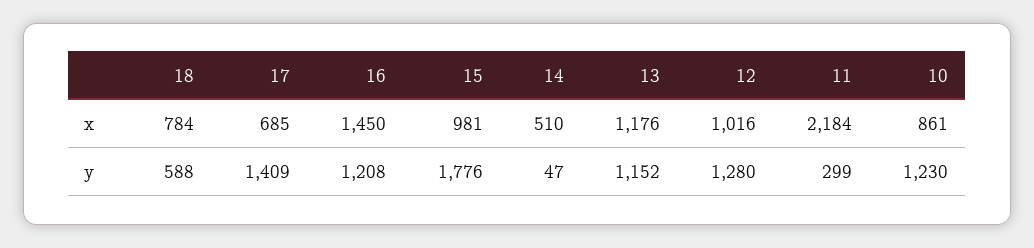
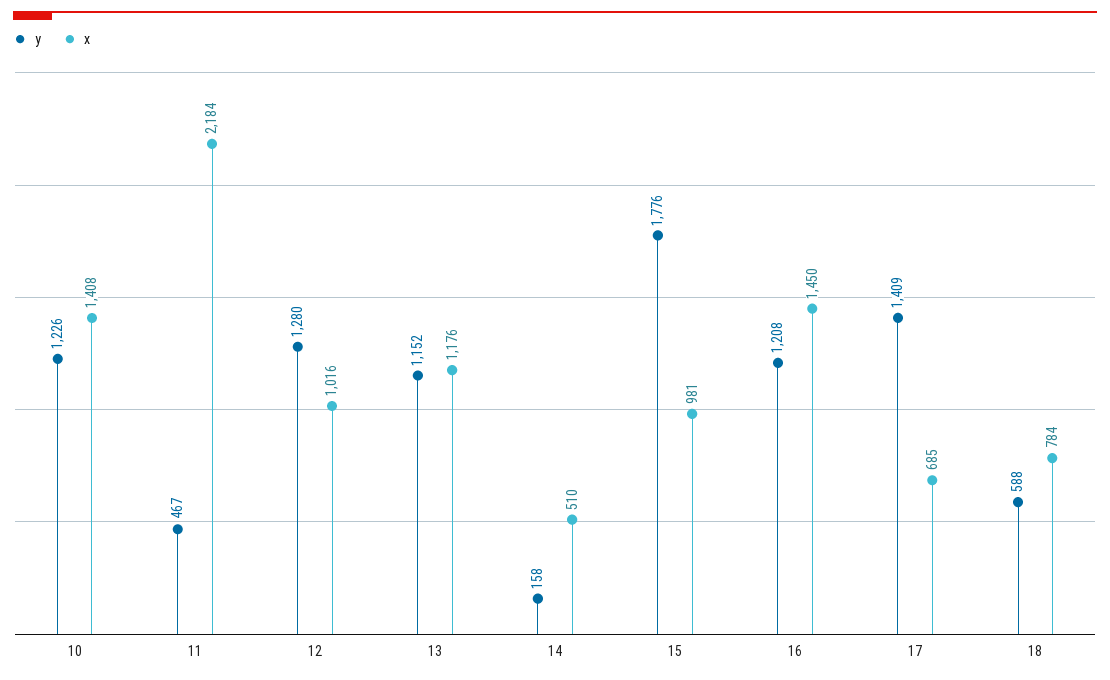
x, 10: 861 -> 1408
y, 14: 47 -> 158
y, 11: 299 -> 467
y, 10: 1230 -> 1226

